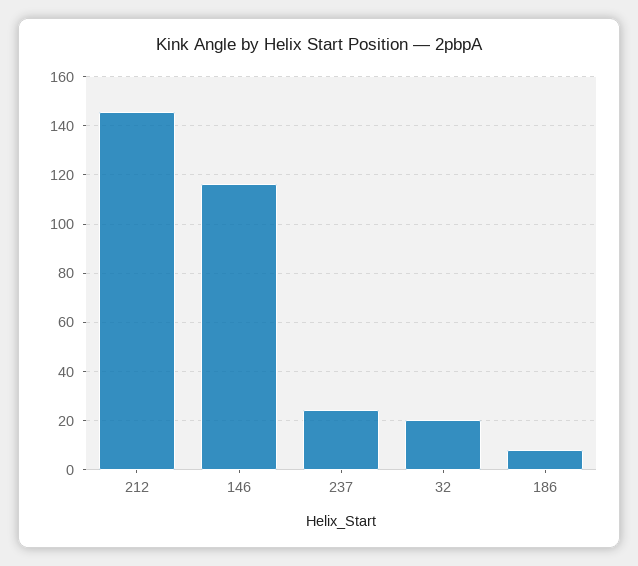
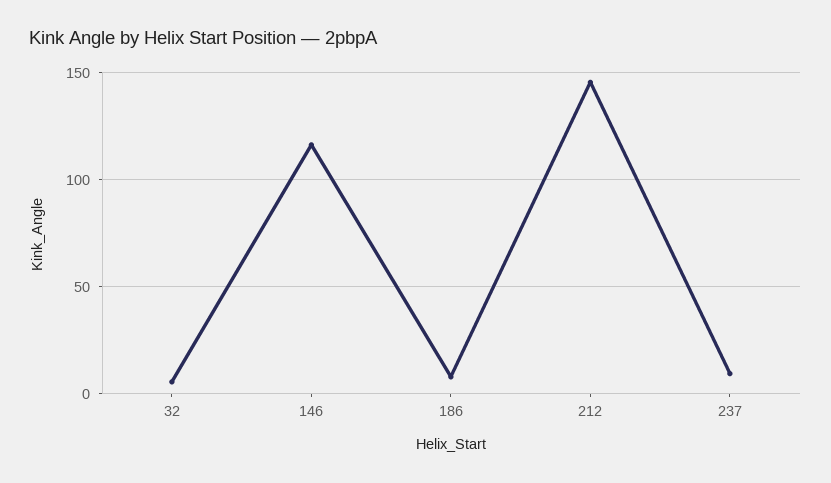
237: 25 -> 10
32: 20 -> 5

